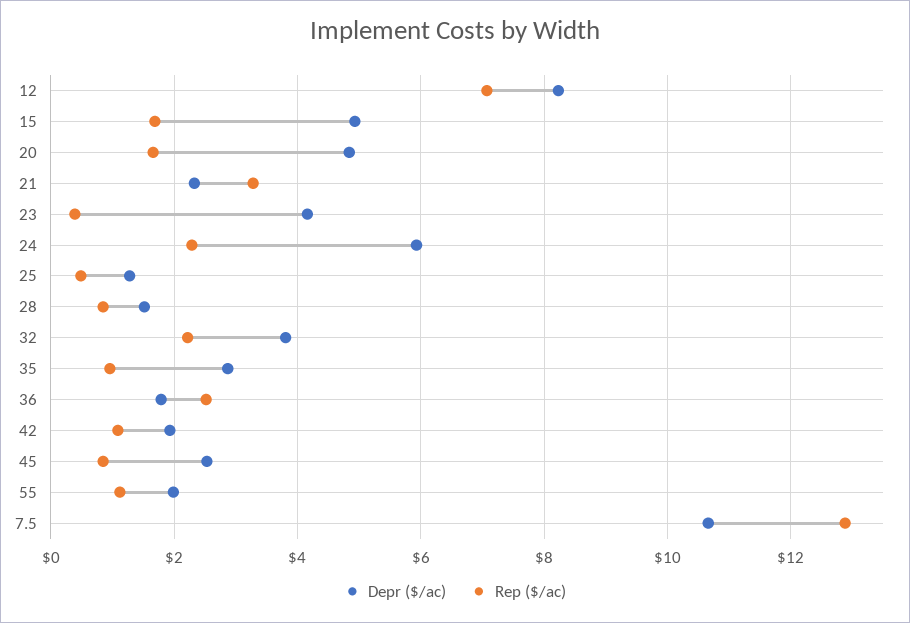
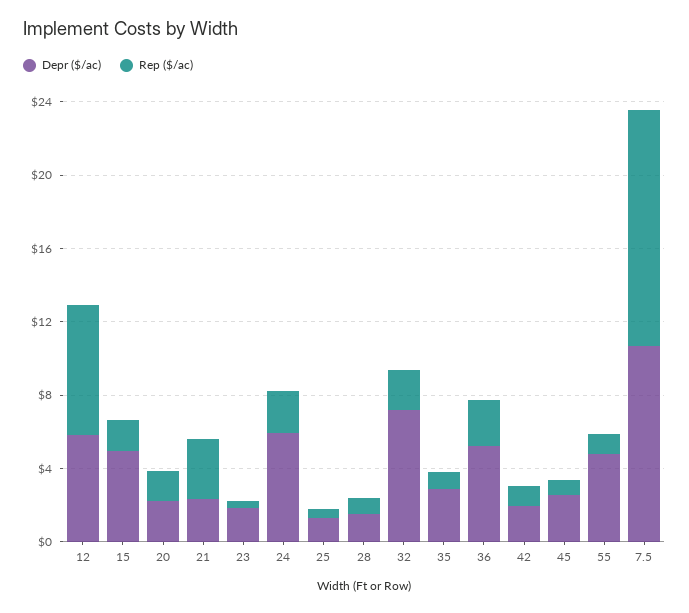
Depr ($/ac), 12: 8.2 -> 6
Depr ($/ac), 20: 4.8 -> 2
Depr ($/ac), 23: 4.2 -> 2
Depr ($/ac), 32: 3.8 -> 7
Depr ($/ac), 36: 1.8 -> 5
Depr ($/ac), 55: 2 -> 5

